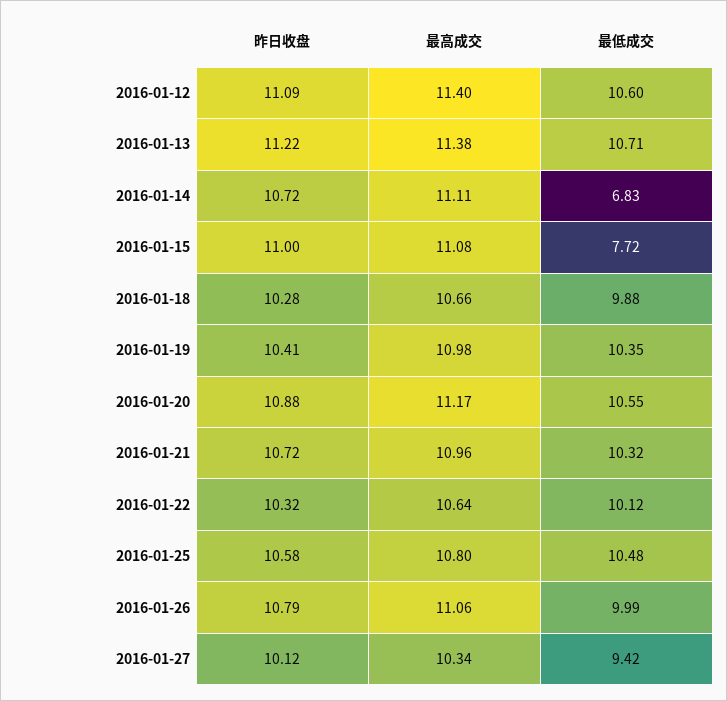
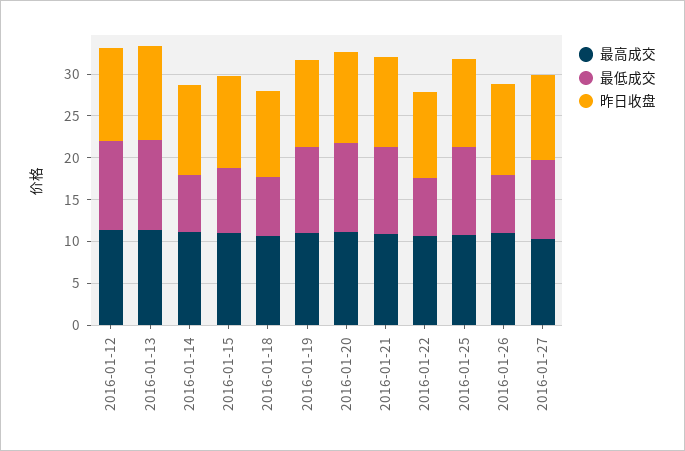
最低成交, 2016-01-18: 9.88 -> 7
最低成交, 2016-01-22: 10.12 -> 7
最低成交, 2016-01-26: 9.99 -> 7

